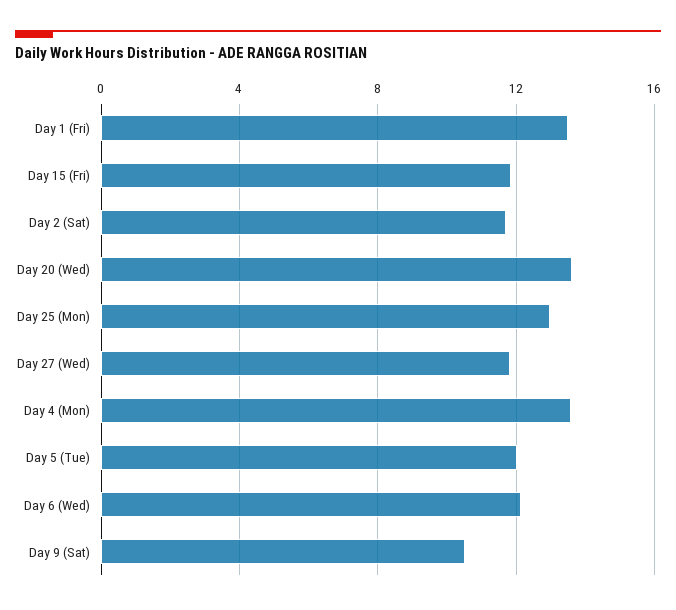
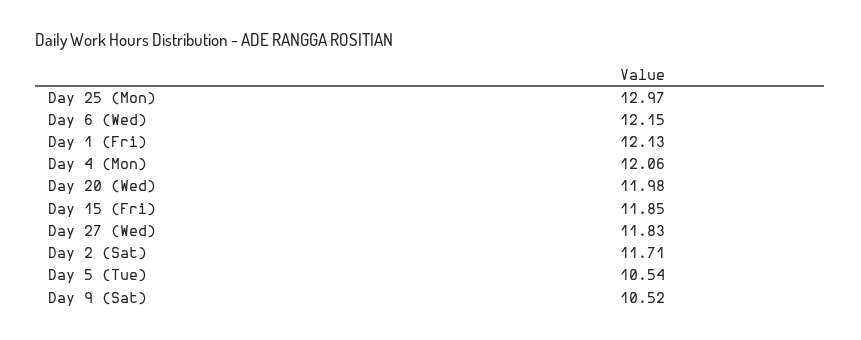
Day 1 (Fri): 13.5 -> 12.13
Day 20 (Wed): 13.5 -> 11.98
Day 4 (Mon): 13.5 -> 12.06
Day 5 (Tue): 12 -> 10.54

